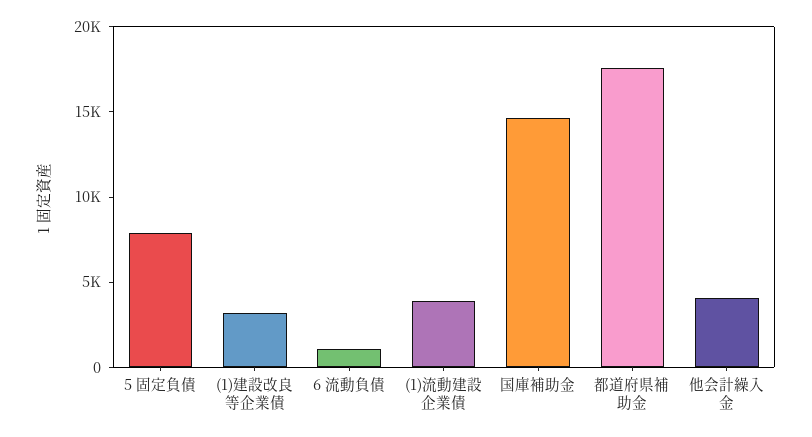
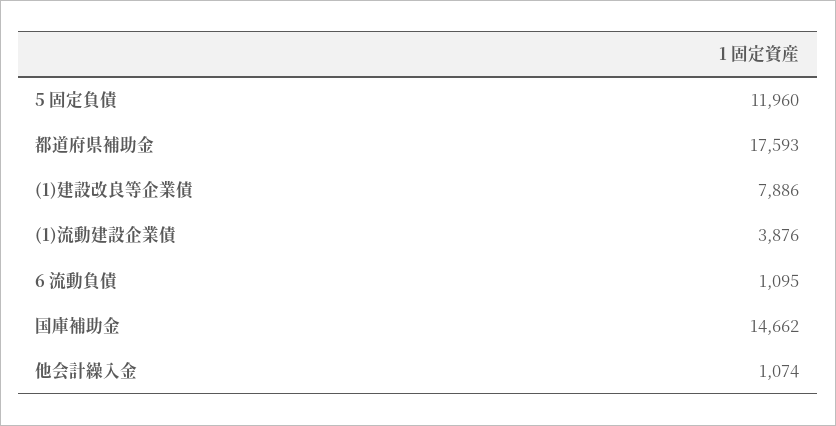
5 固定負債: 8000 -> 11960
(1)建設改良等企業債: 3000 -> 7886
他会計繰入金: 4000 -> 1074

